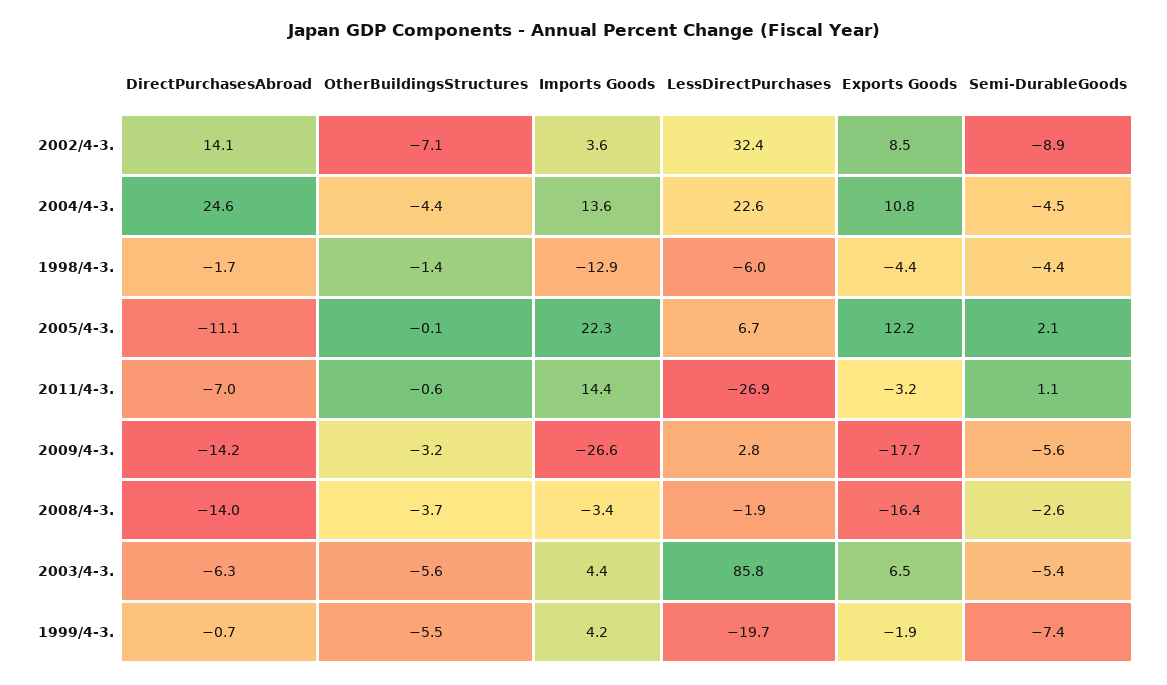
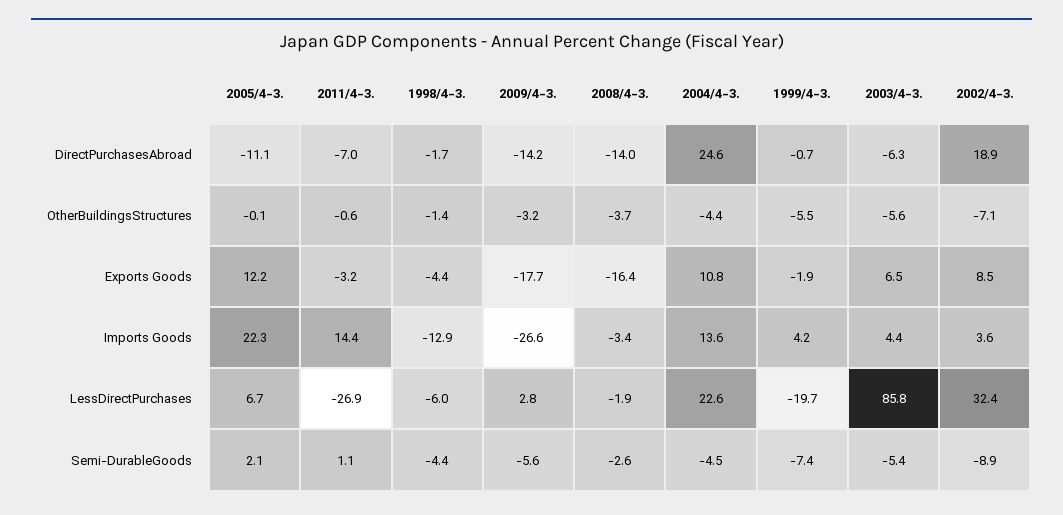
DirectPurchasesAbroad, 2002/4-3.: 14.1 -> 18.9

